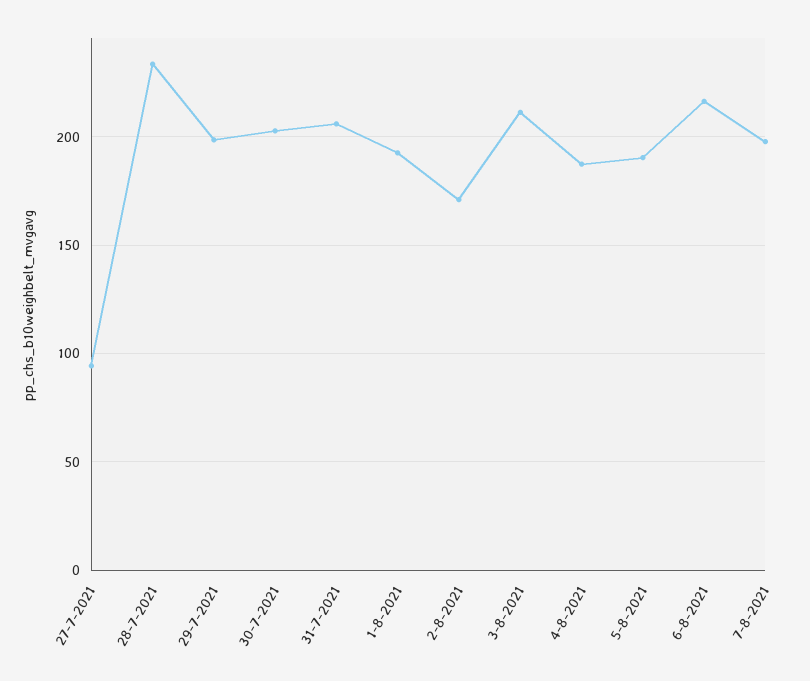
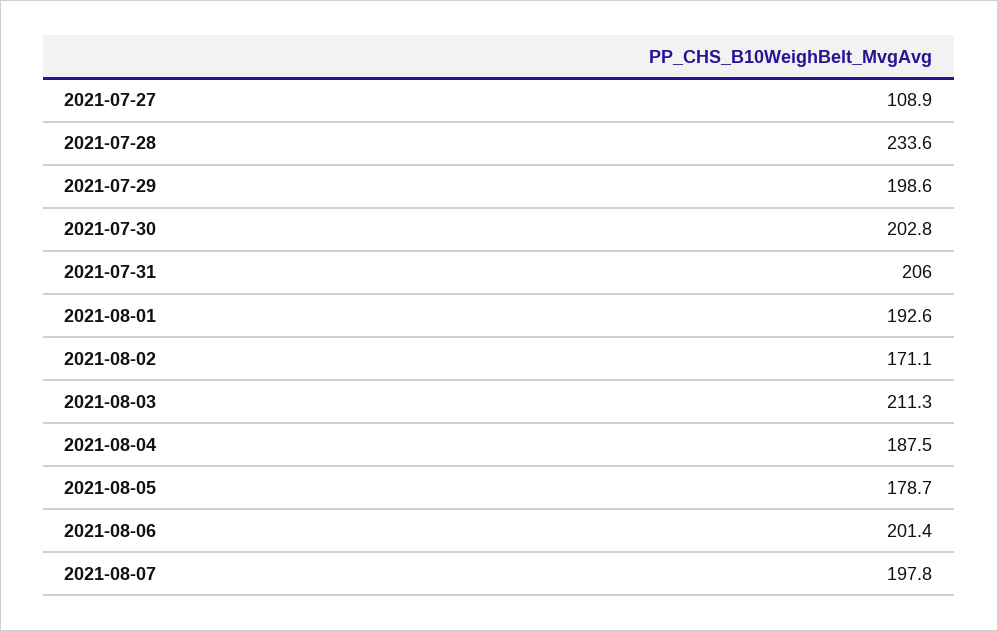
27-7-2021: 95 -> 108.9
5-8-2021: 190 -> 178.7
6-8-2021: 215 -> 201.4

